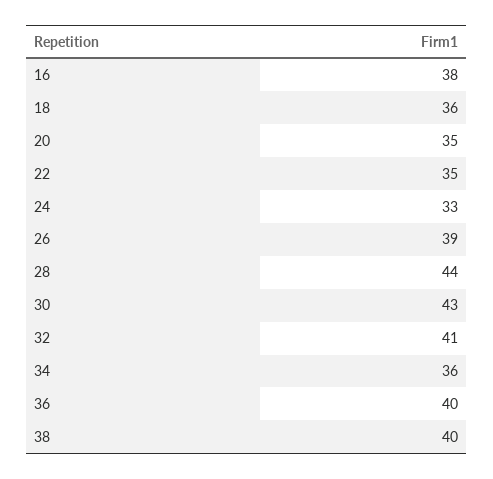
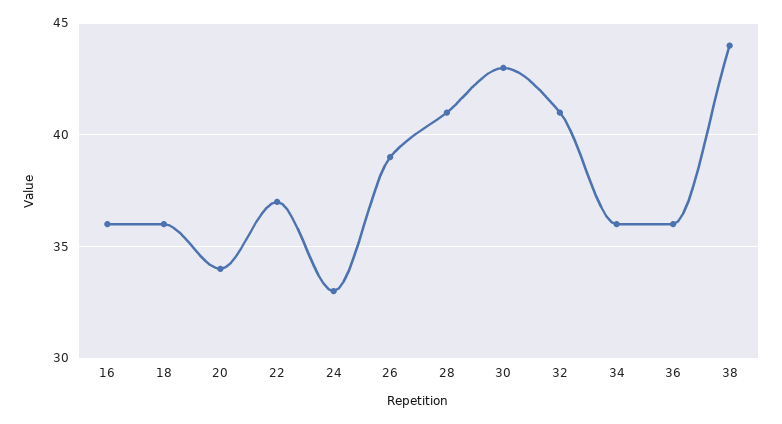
16: 38 -> 36
20: 35 -> 34
22: 35 -> 37
28: 44 -> 41
36: 40 -> 36
38: 40 -> 44

